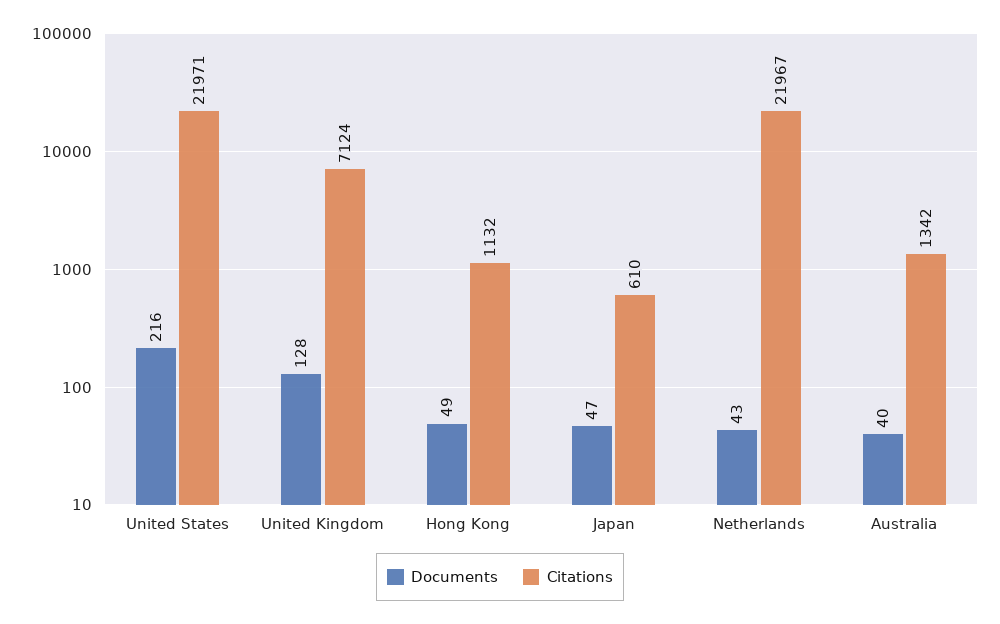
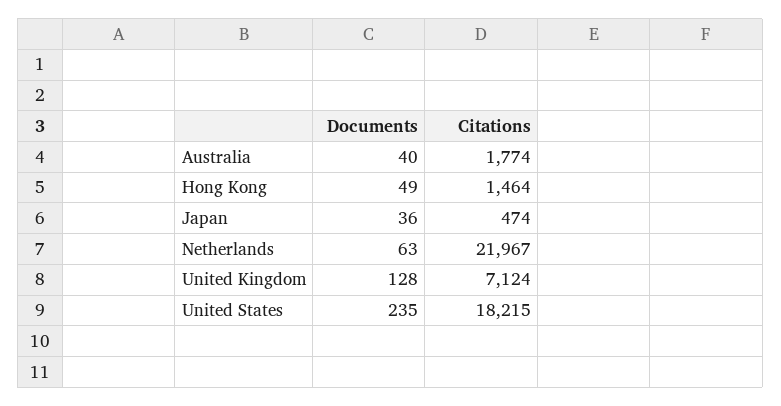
Documents, United States: 216 -> 235
Citations, United States: 21971 -> 18215
Citations, Hong Kong: 1132 -> 1464
Documents, Japan: 47 -> 36
Citations, Japan: 610 -> 474
Documents, Netherlands: 43 -> 63
Citations, Australia: 1342 -> 1774

